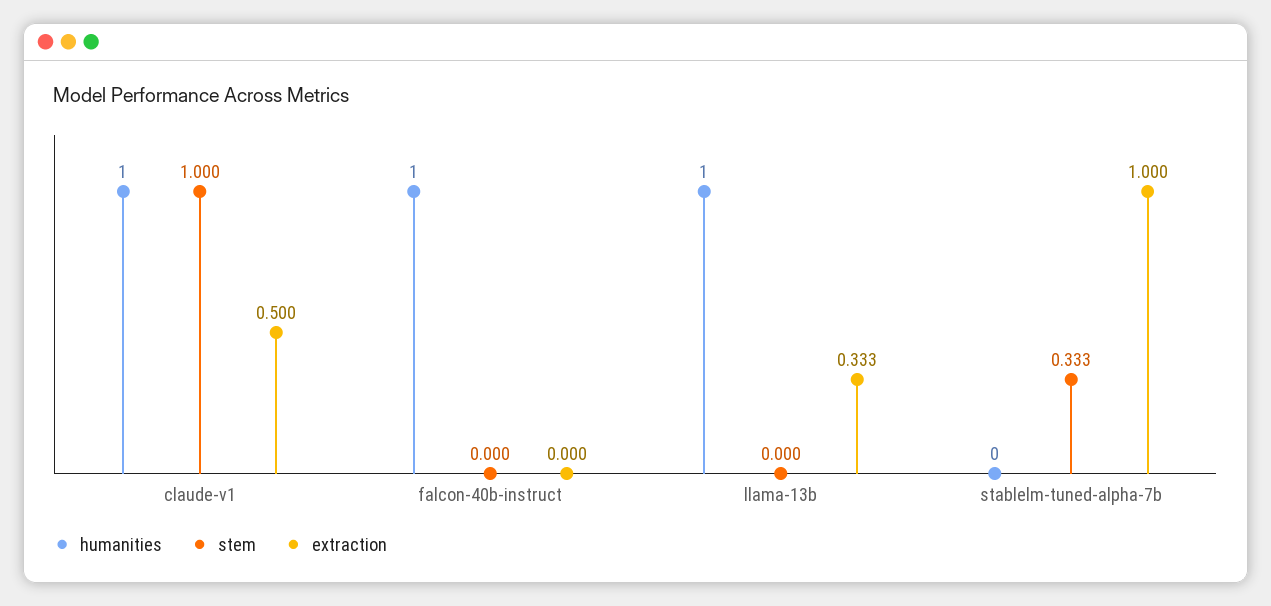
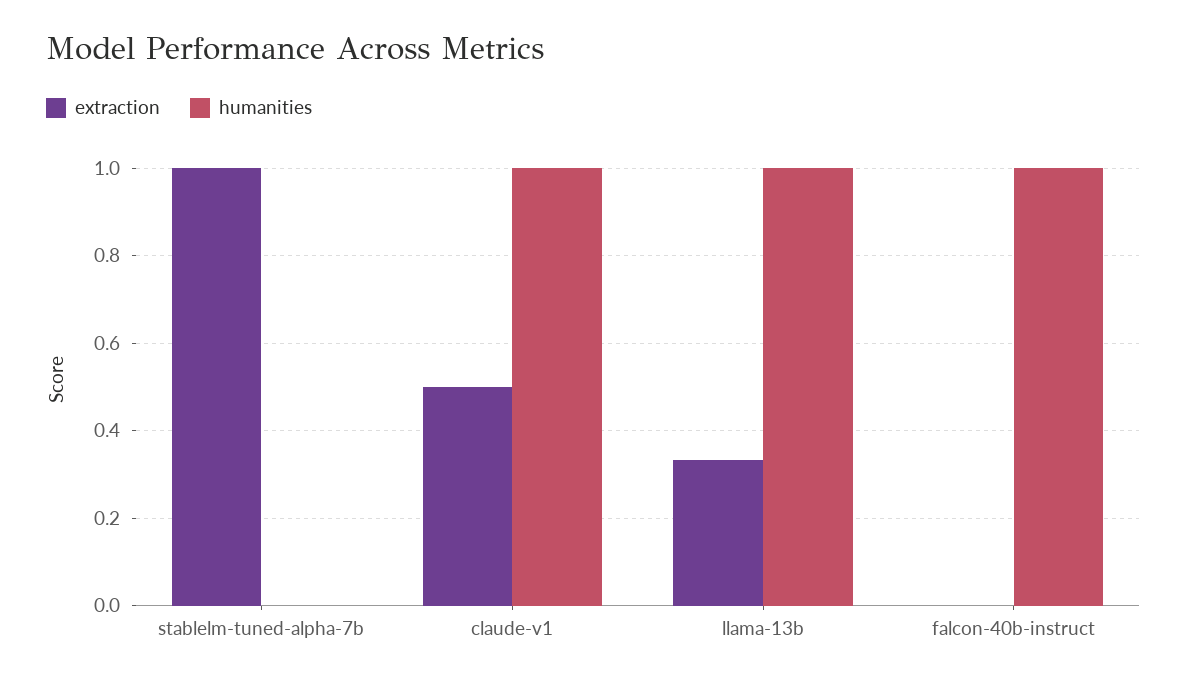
stem, claude-v1: 1 -> none
stem, falcon-40b-instruct: 0 -> none
stem, llama-13b: 0 -> none
stem, stablelm-tuned-alpha-7b: 0.333 -> none

